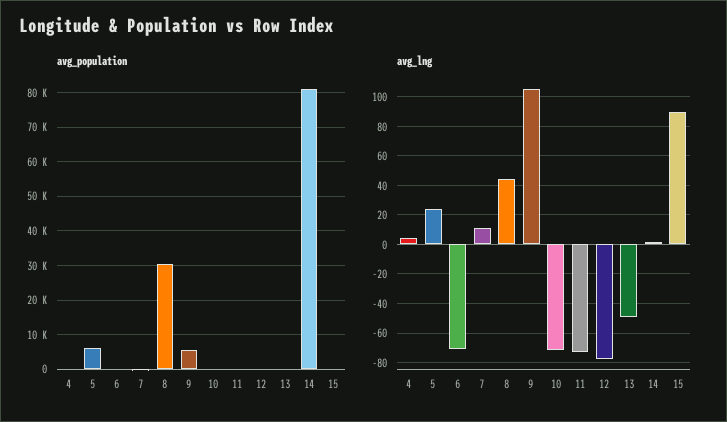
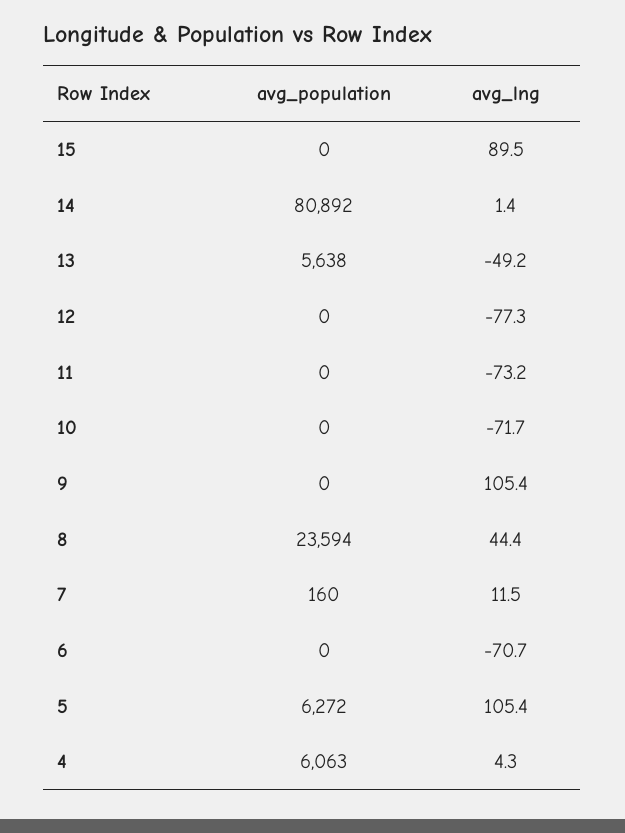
avg_population, 4: 0 -> 6063
avg_population, 8: 30000 -> 23594
avg_population, 9: 6000 -> 0
avg_population, 13: 0 -> 5638
avg_lng, 5: 25 -> 105.4

